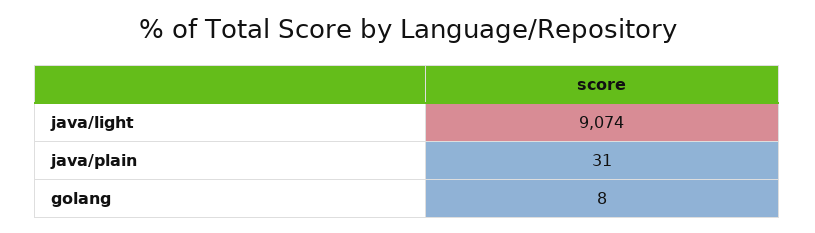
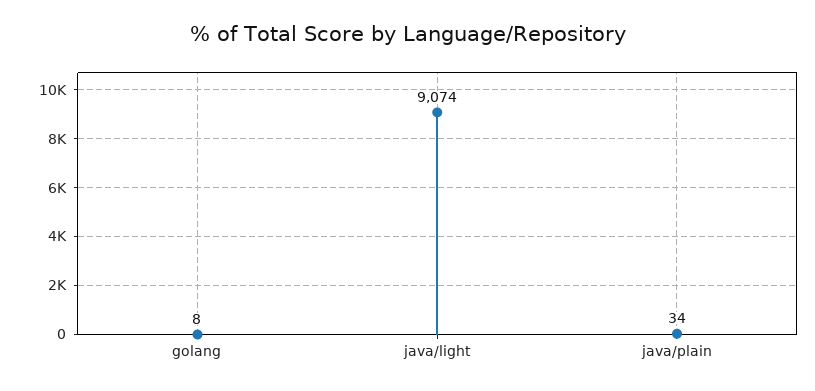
java/plain: 31 -> 34

